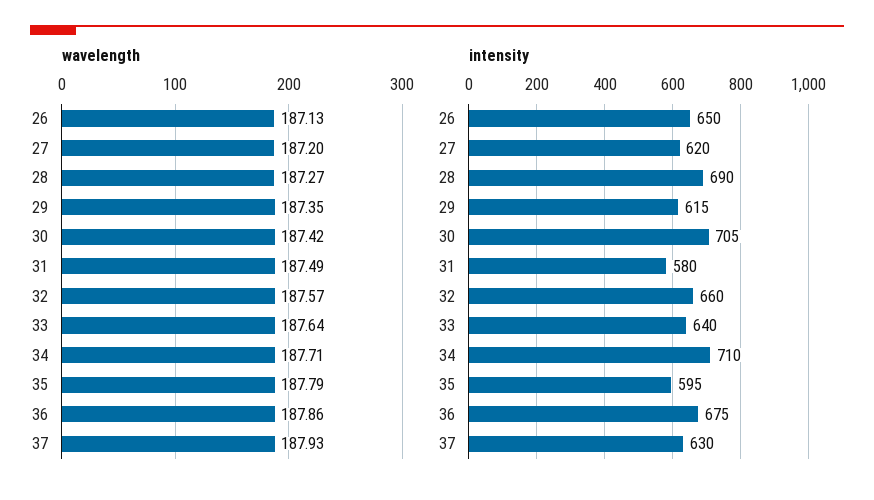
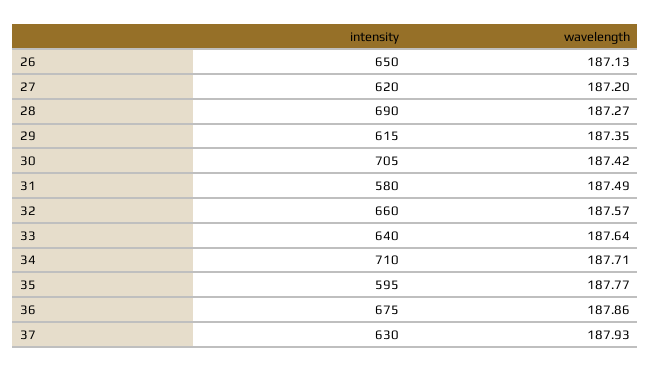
wavelength, 35: 187.79 -> 187.77

